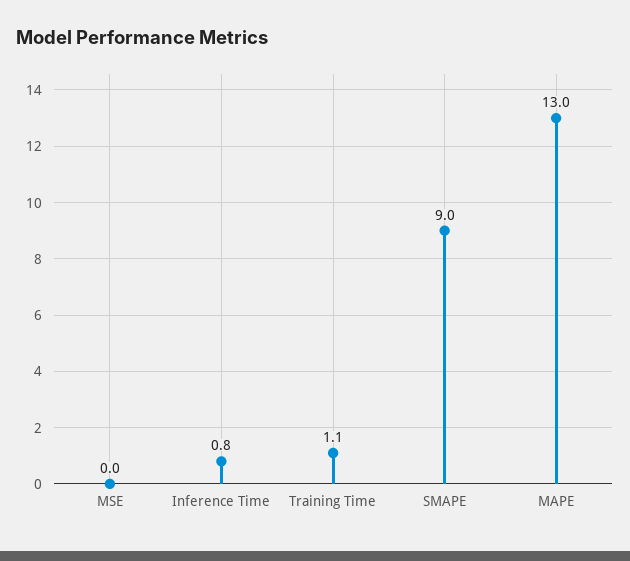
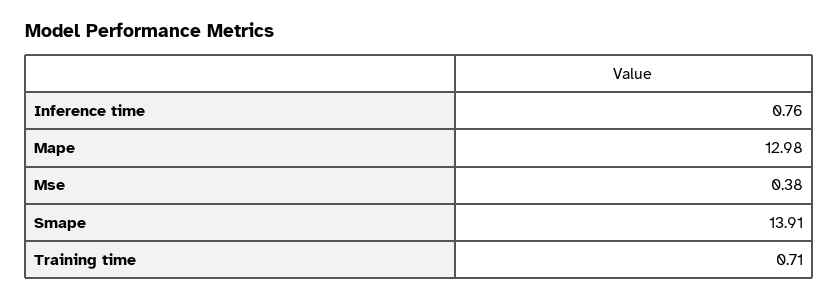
MSE: 0 -> 0.38
Training Time: 1.1 -> 0.71
SMAPE: 9 -> 13.91

